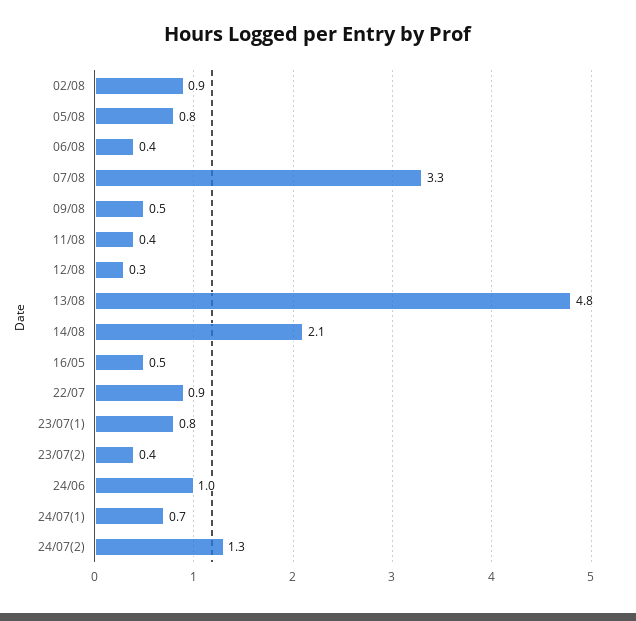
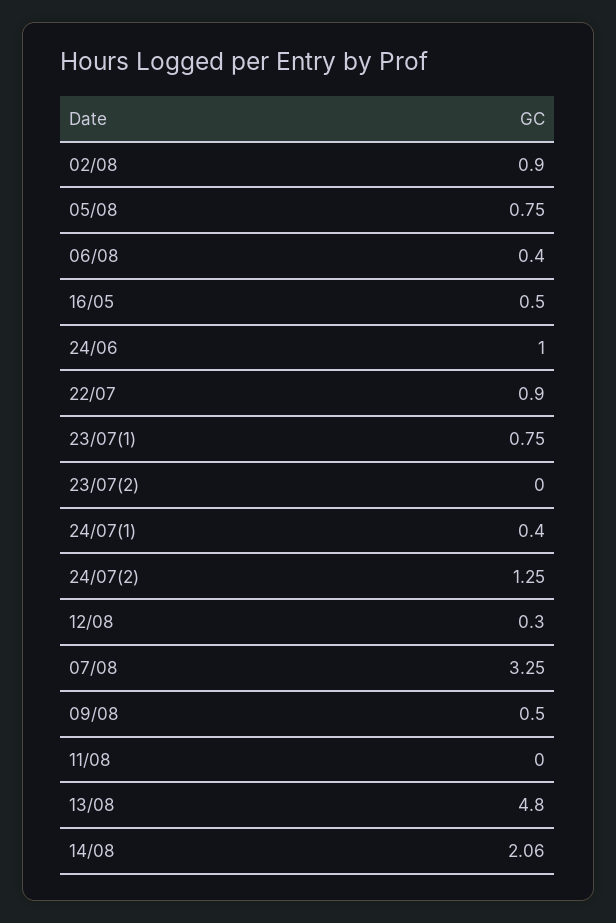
11/08: 0.4 -> 0
23/07(2): 0.4 -> 0
24/07(1): 0.7 -> 0.4

